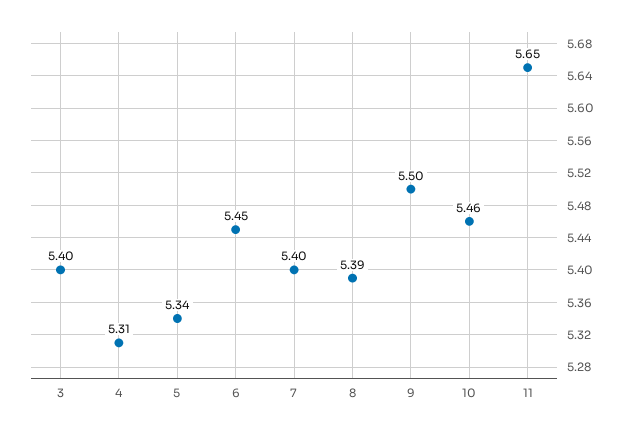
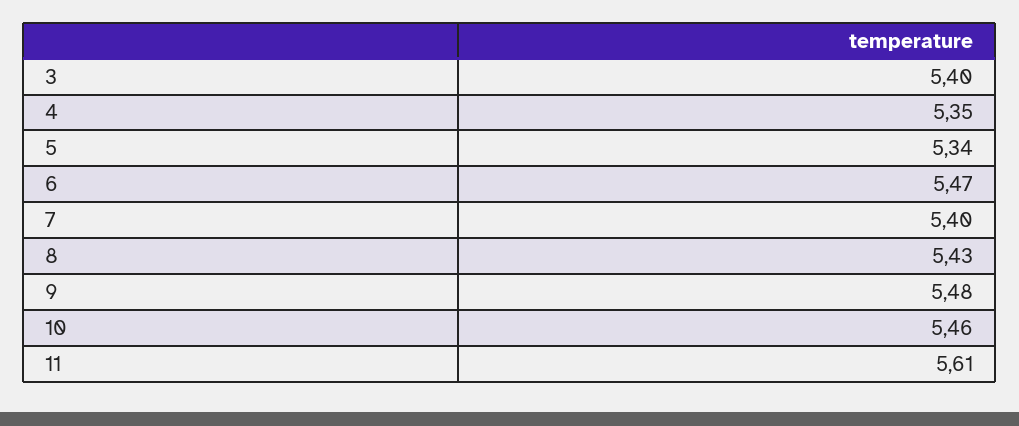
4: 5.31 -> 5.35
6: 5.45 -> 5.47
8: 5.39 -> 5.43
9: 5.5 -> 5.48
11: 5.65 -> 5.61

